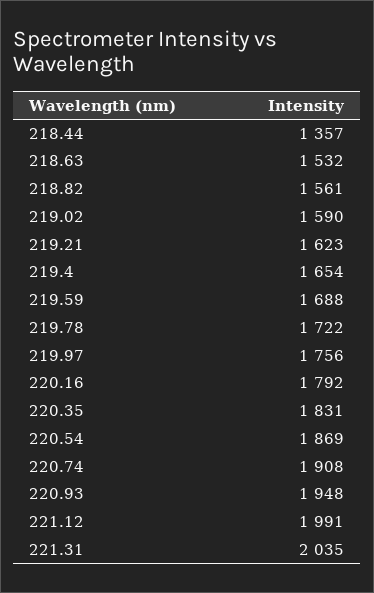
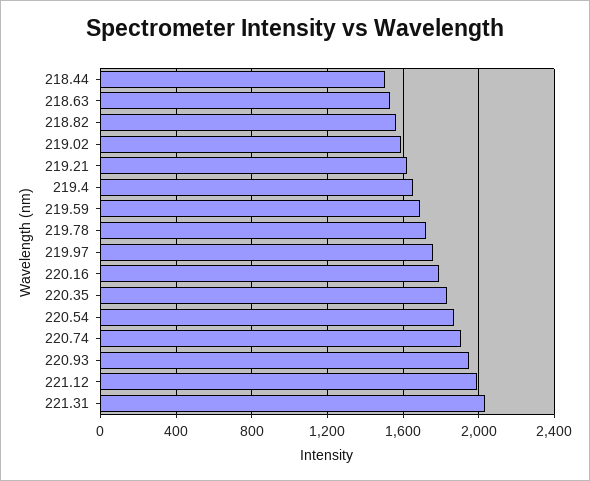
218.44: 1357 -> 1500

